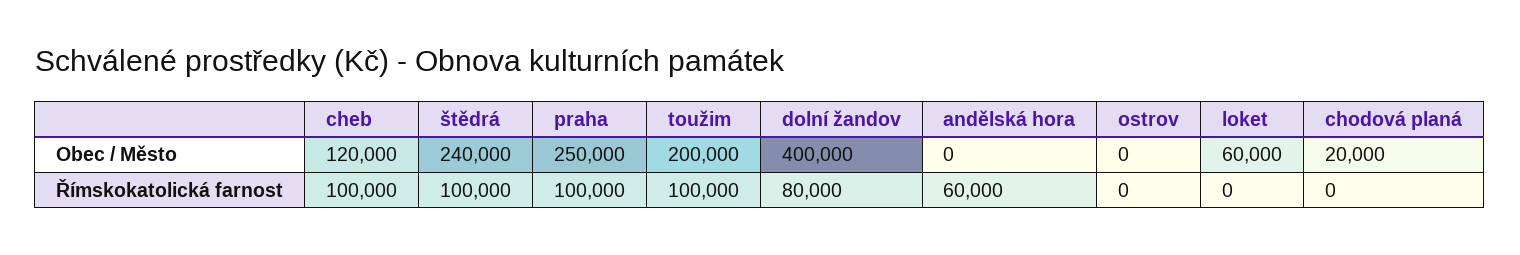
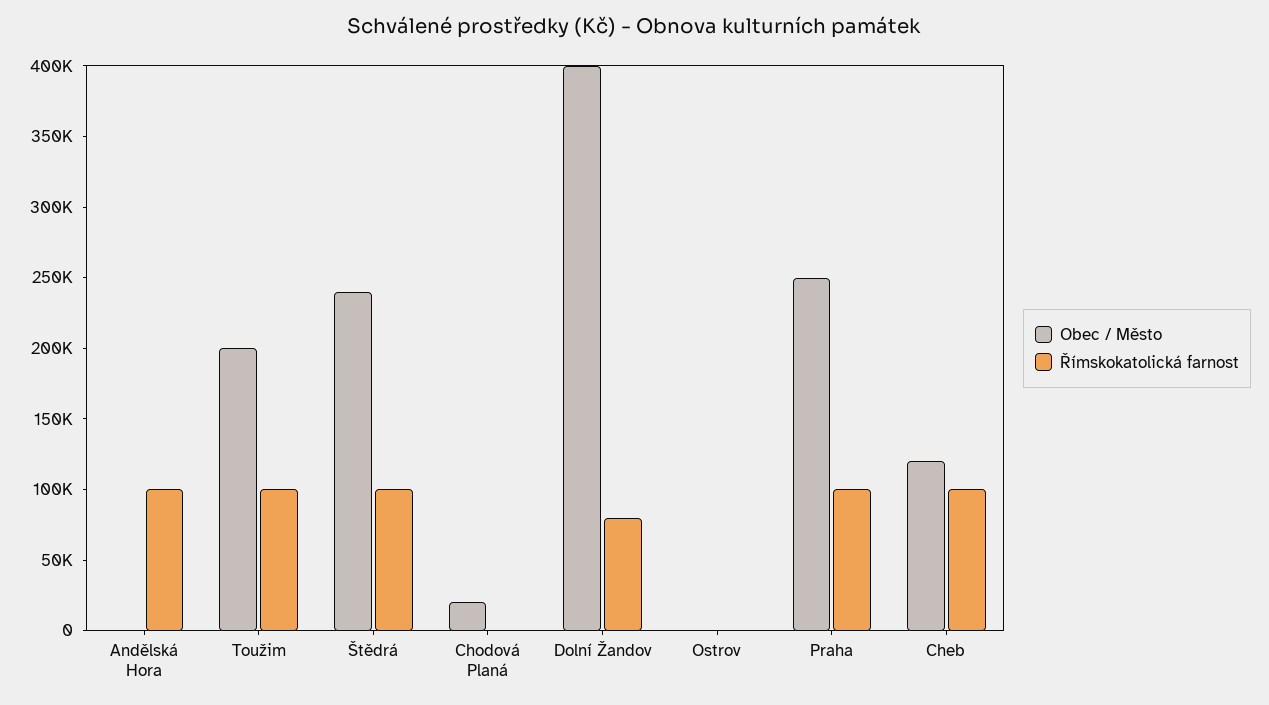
Obec / Město, loket: 60000 -> none
Římskokatolická farnost, andělská hora: 60000 -> 100000
Římskokatolická farnost, loket: 0 -> none

